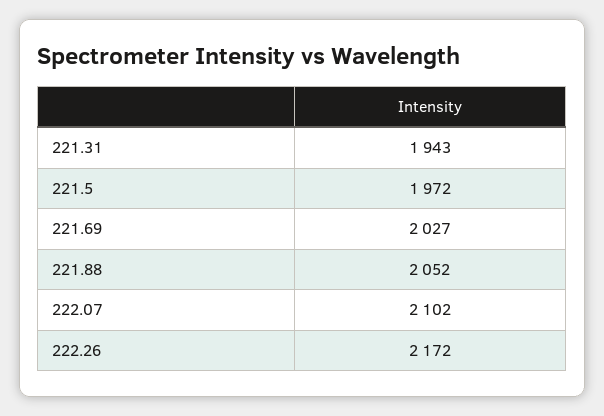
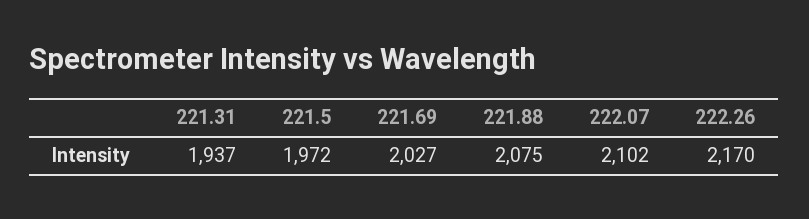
221.31: 1943 -> 1937
221.88: 2052 -> 2075
222.26: 2172 -> 2170

